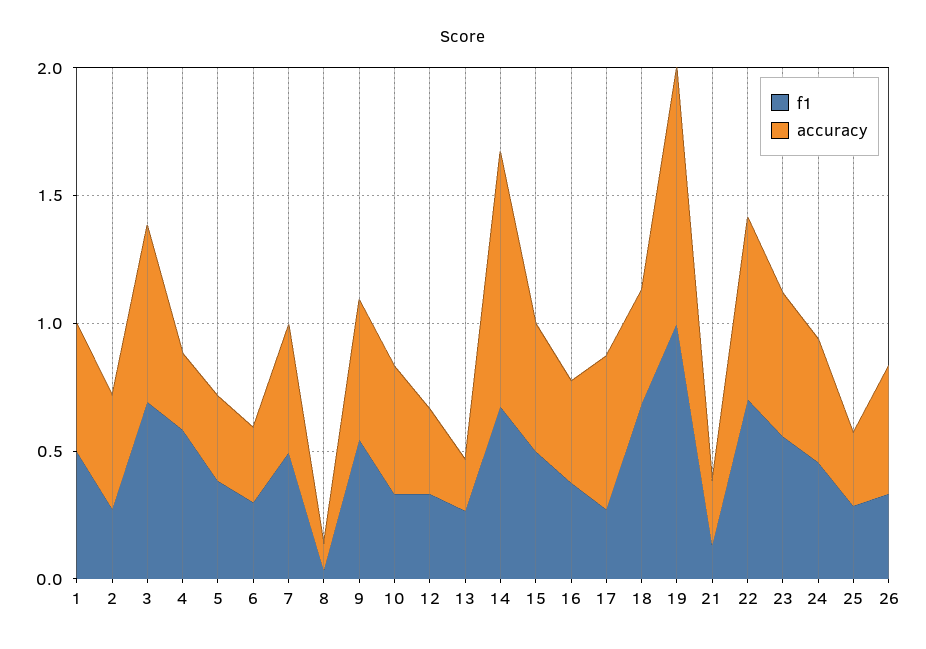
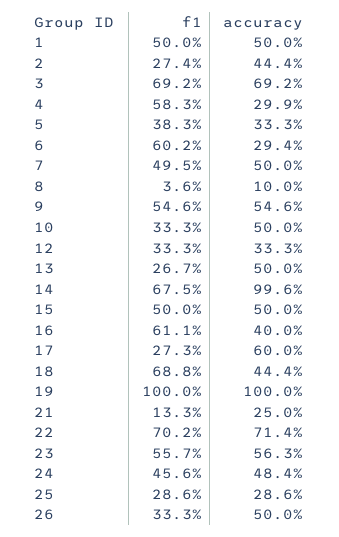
f1, 6: 0.3 -> 0.602
accuracy, 13: 0.2 -> 0.5
f1, 16: 0.4 -> 0.611

